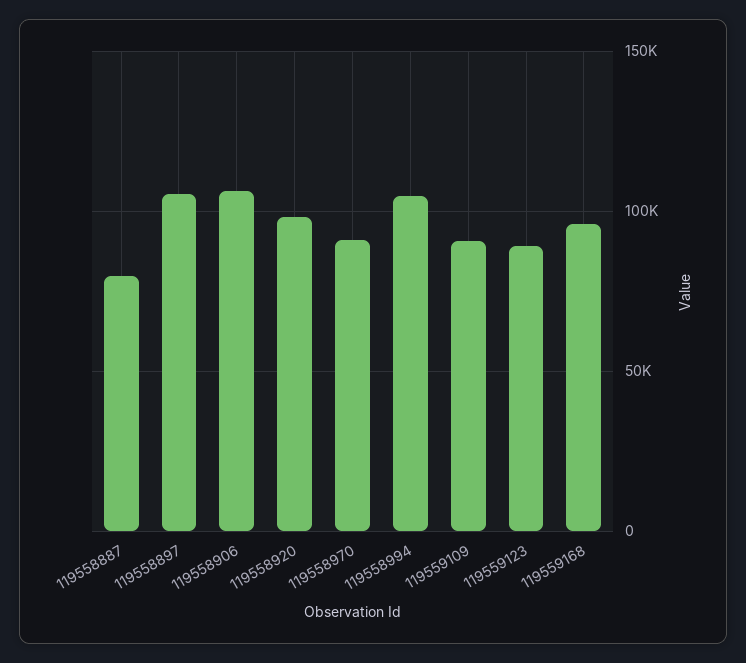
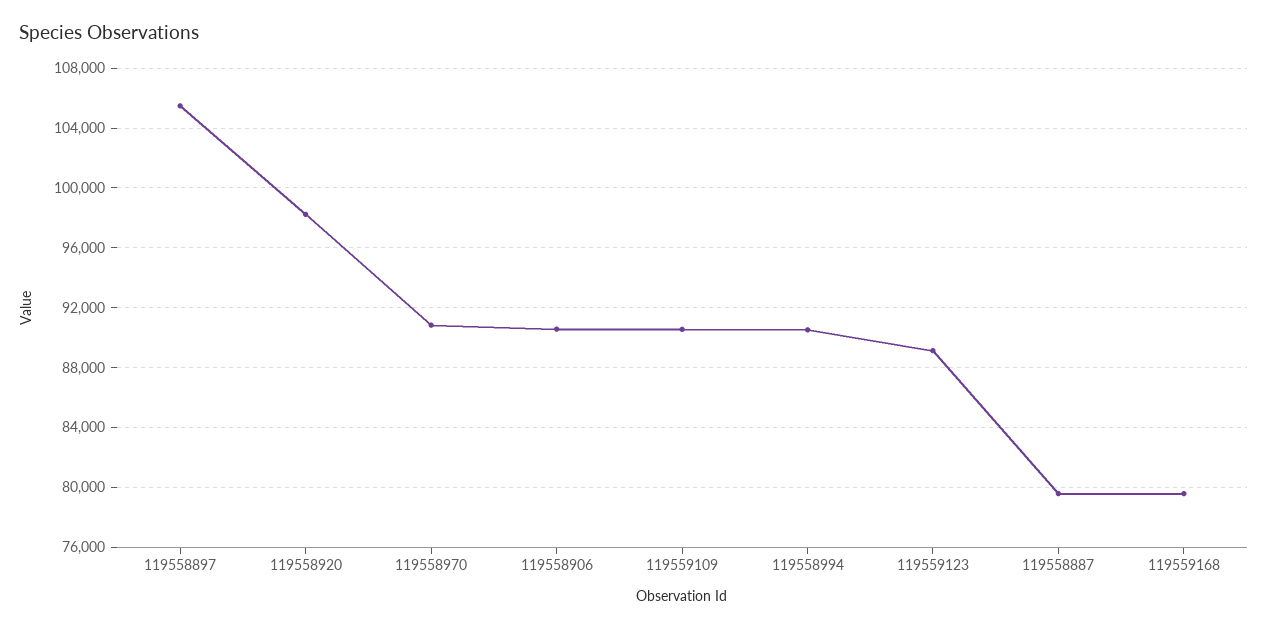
119558906: 105000 -> 90500
119558994: 105000 -> 90500
119559168: 95000 -> 79500

